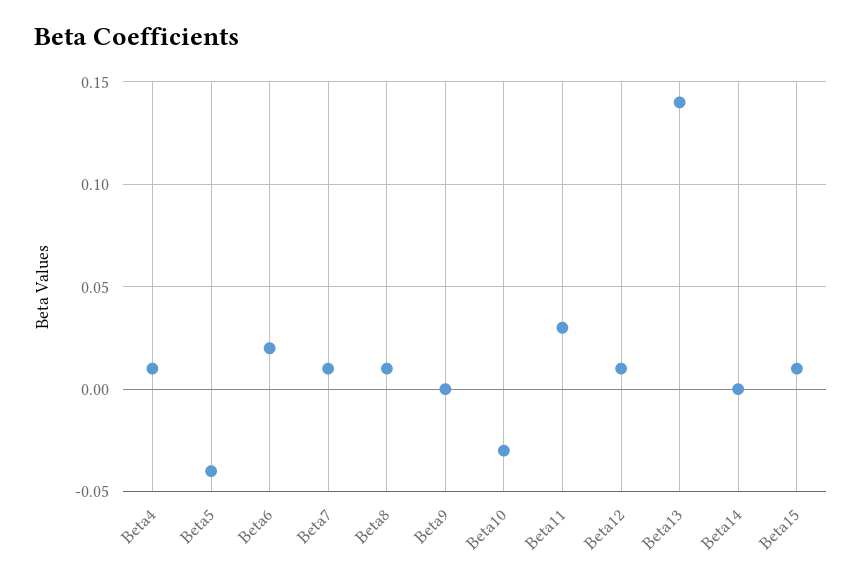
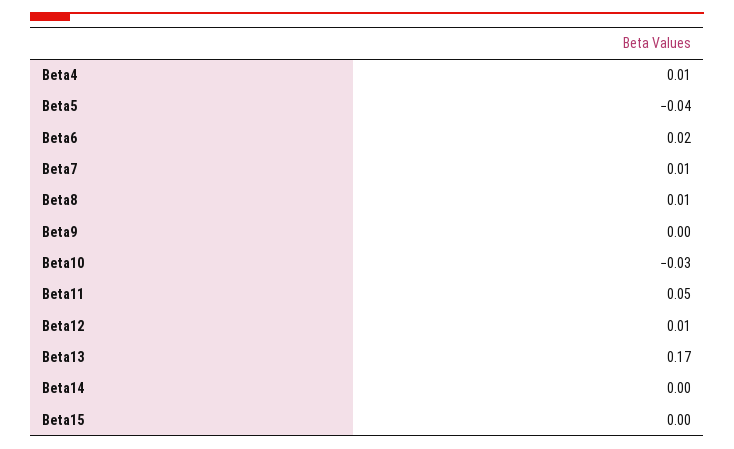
Beta11: 0.03 -> 0.05
Beta13: 0.14 -> 0.17
Beta15: 0.01 -> 0

